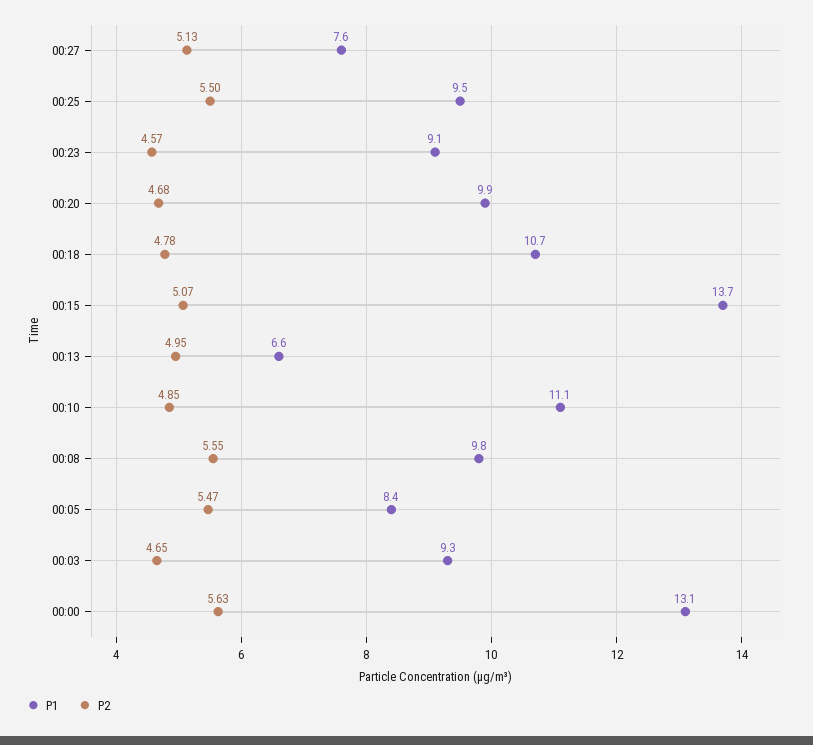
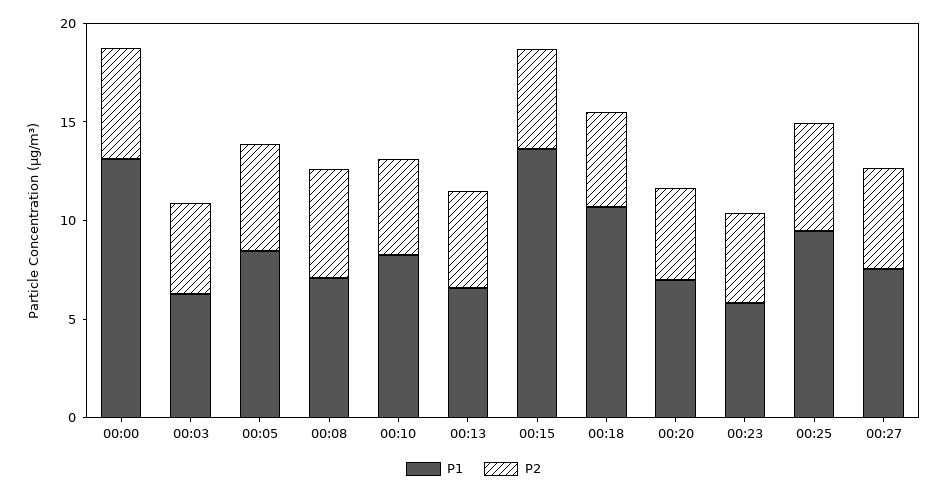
P1, 00:23: 9.1 -> 6
P1, 00:20: 9.9 -> 7
P1, 00:10: 11.1 -> 8
P1, 00:08: 9.8 -> 7
P1, 00:03: 9.3 -> 6

